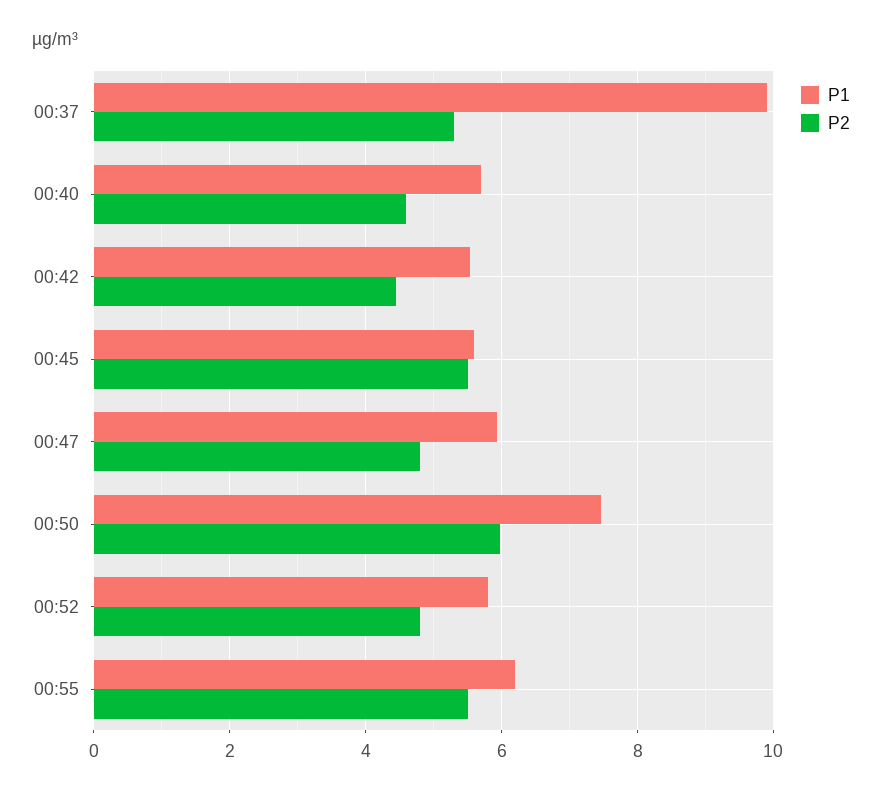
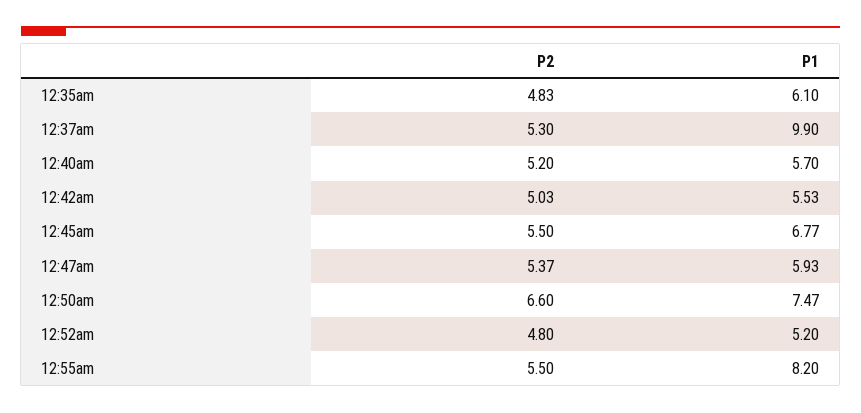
P2, 00:40: 4.6 -> 5.2
P2, 00:42: 4.4 -> 5.03
P1, 00:45: 5.6 -> 6.77
P2, 00:47: 4.8 -> 5.37
P2, 00:50: 6 -> 6.6
P1, 00:52: 5.8 -> 5.2
P1, 00:55: 6.2 -> 8.2
P2, 12:35am: none -> 4.83
P1, 12:35am: none -> 6.1

